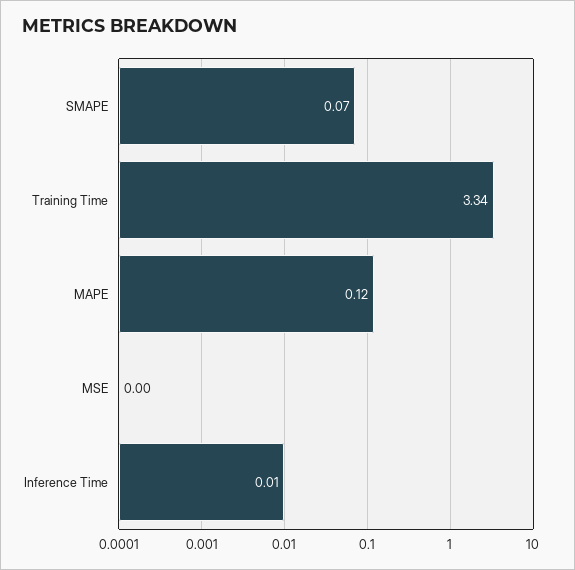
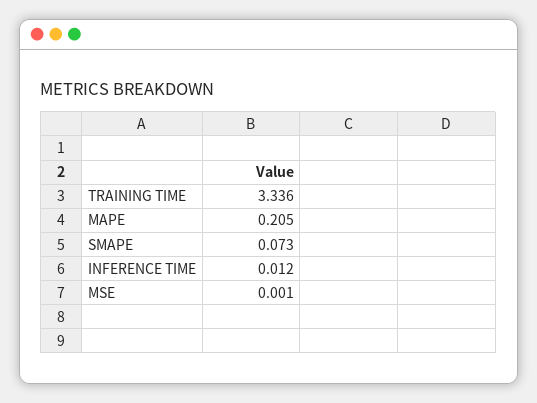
MAPE: 0.12 -> 0.205

